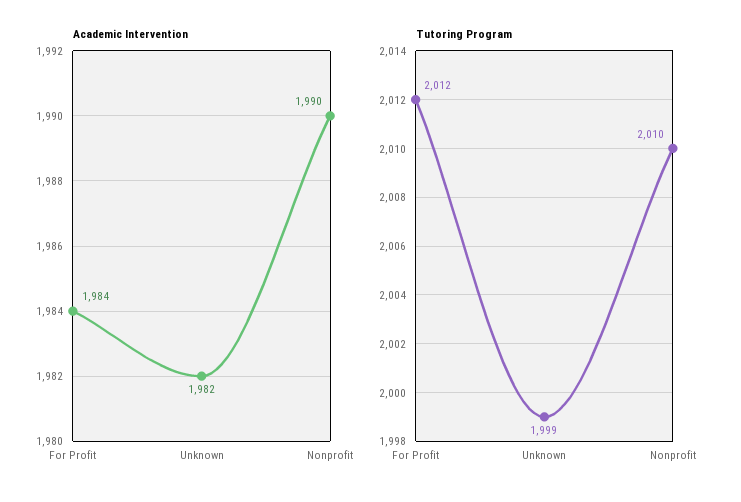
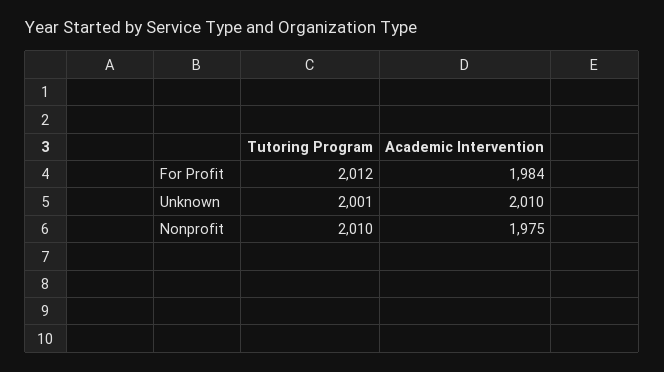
Academic Intervention, Unknown: 1982 -> 2010
Academic Intervention, Nonprofit: 1990 -> 1975
Tutoring Program, Unknown: 1999 -> 2001

